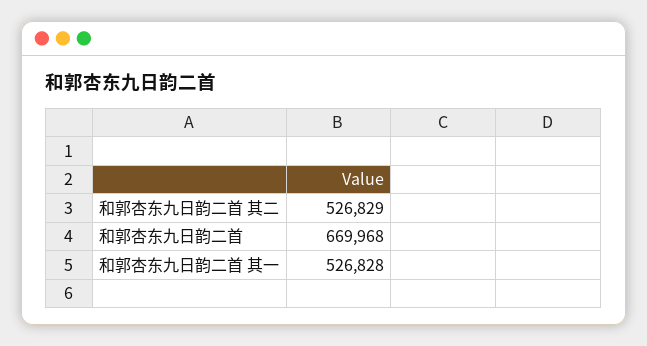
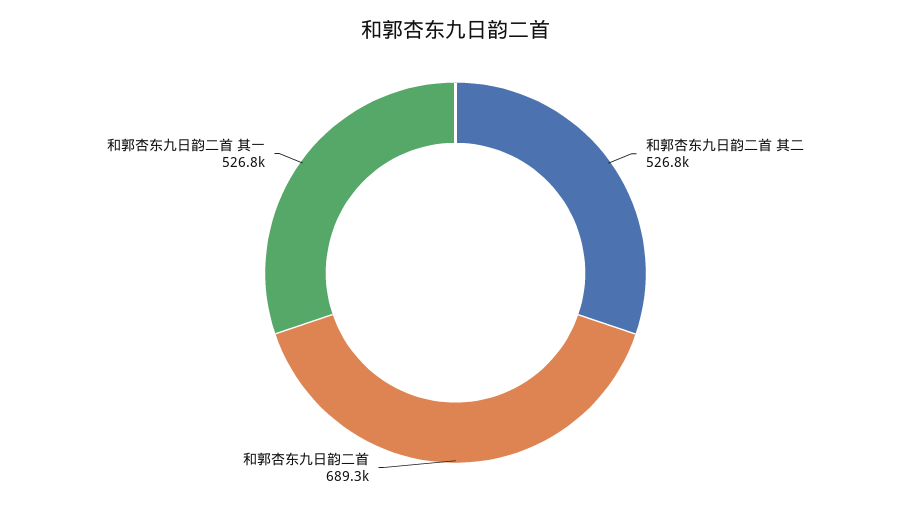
和郭杏东九日韵二首: 669968 -> 689300

